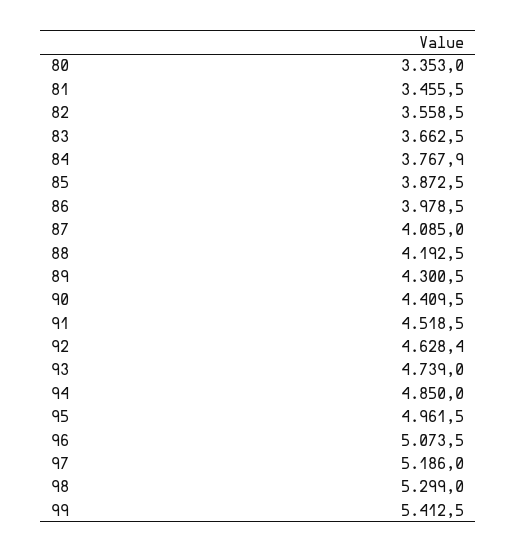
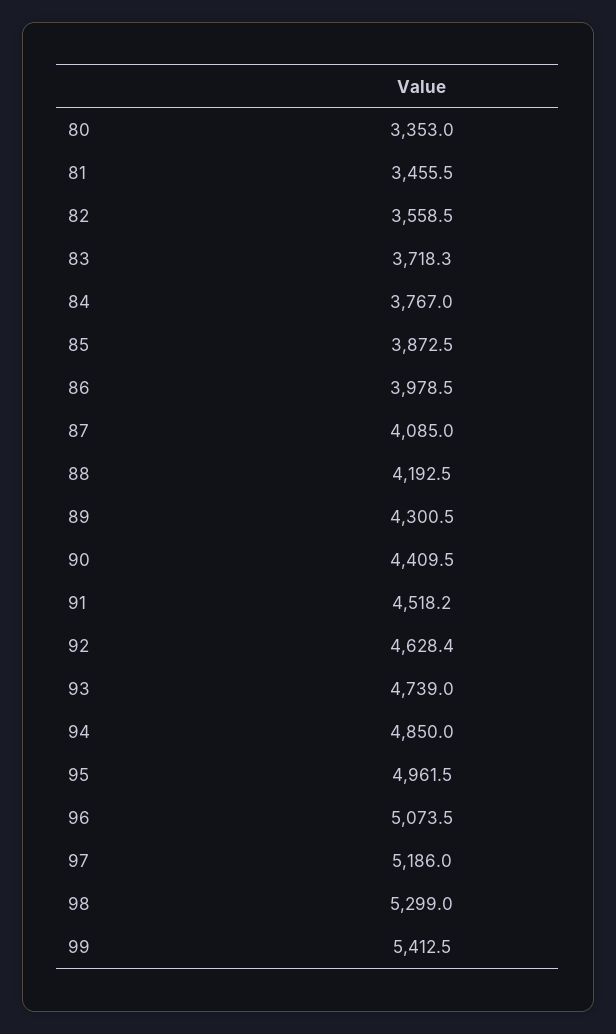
83: 3662.5 -> 3718.3
84: 3767.9 -> 3767
91: 4518.5 -> 4518.2

